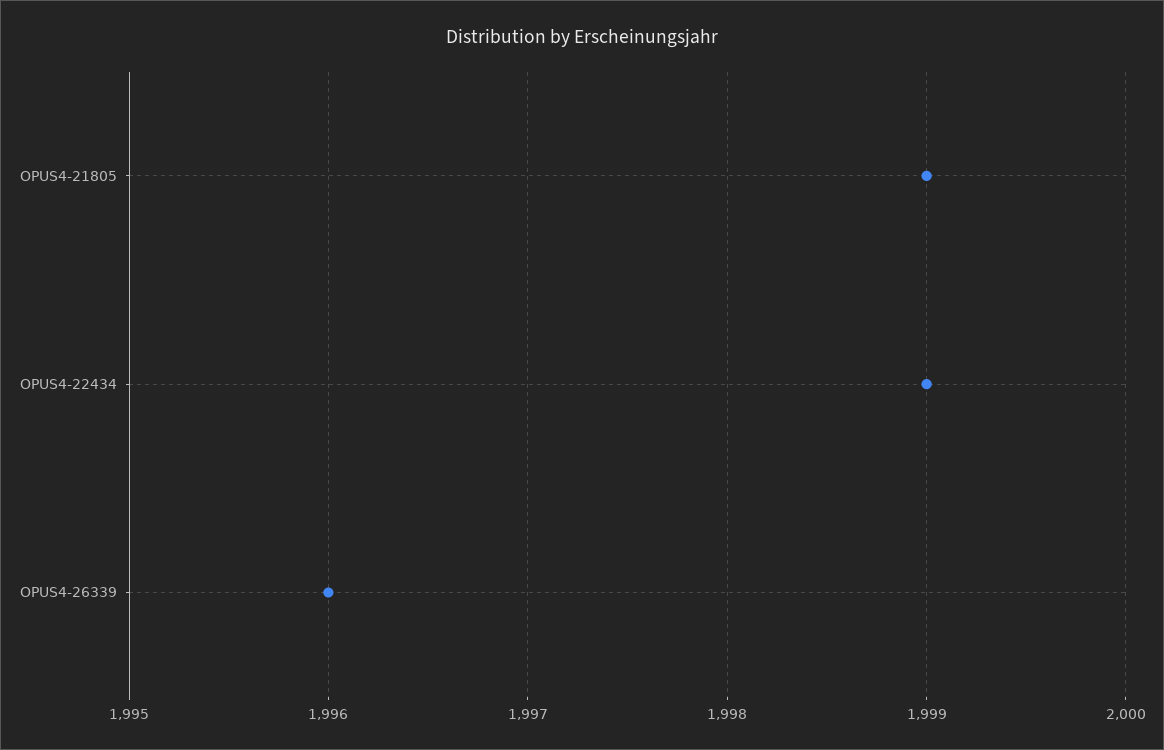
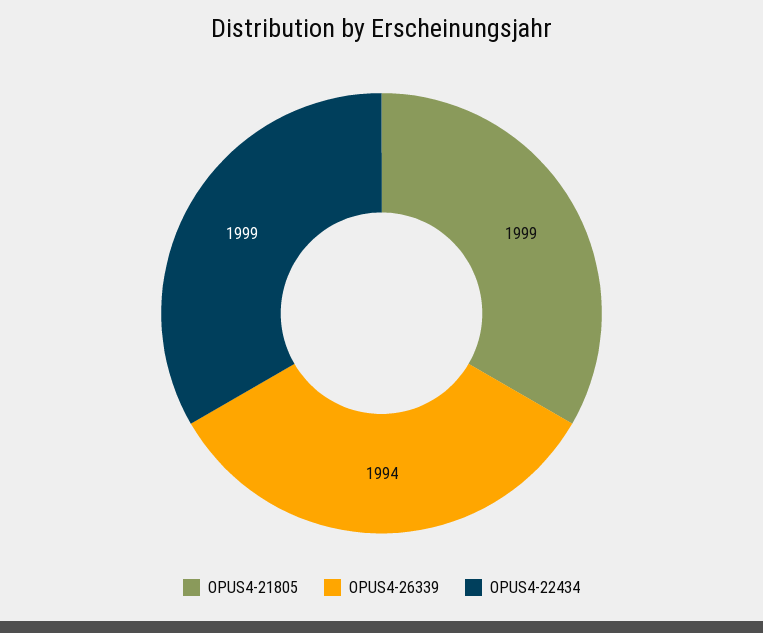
OPUS4-26339: 1996 -> 1994

